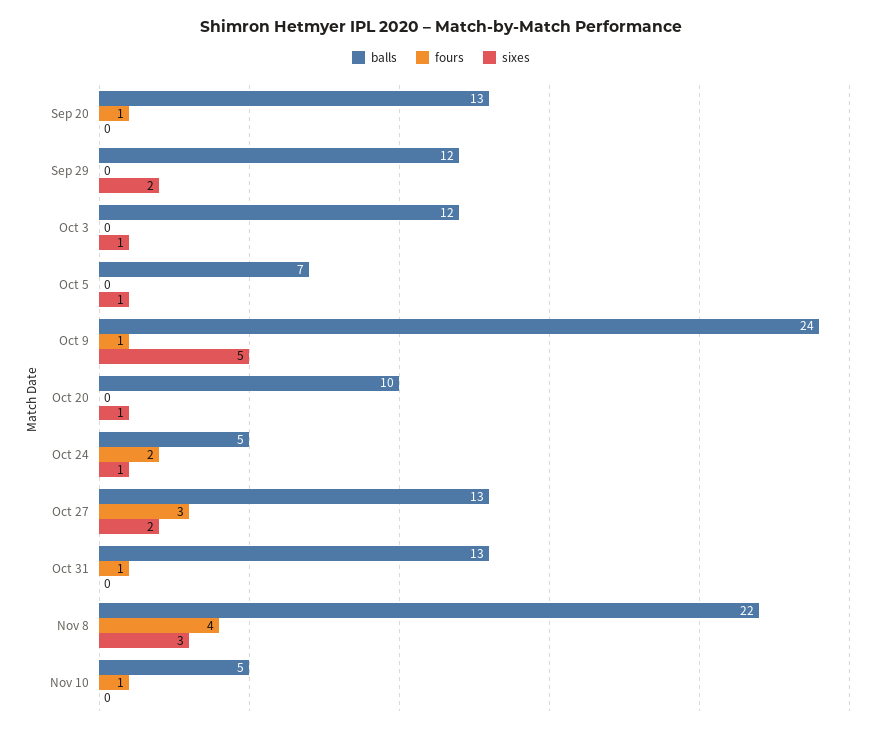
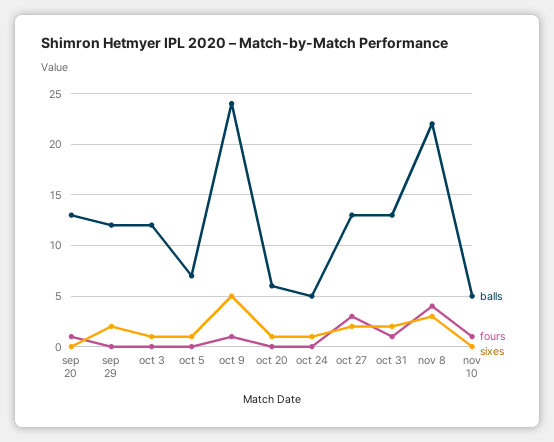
balls, Oct 20: 10 -> 6
fours, Oct 24: 2 -> 0
sixes, Oct 31: 0 -> 2

